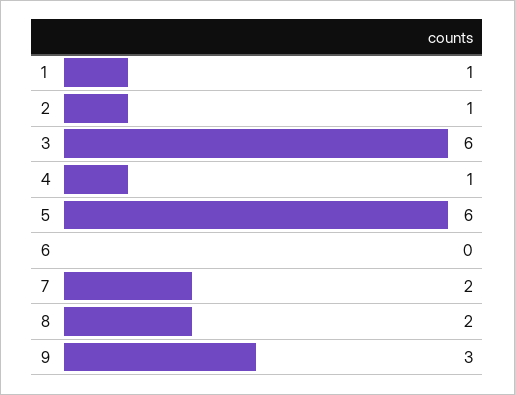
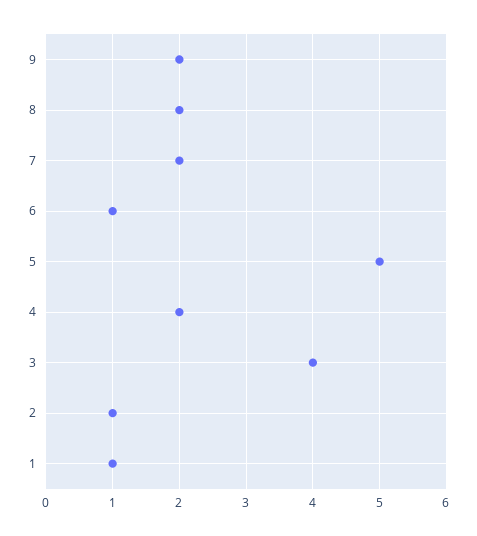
3: 6 -> 4
4: 1 -> 2
5: 6 -> 5
6: 0 -> 1
9: 3 -> 2

